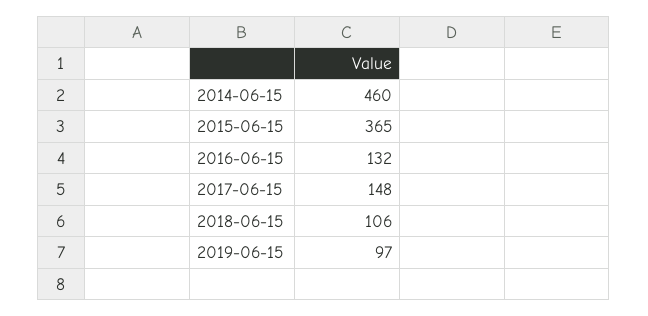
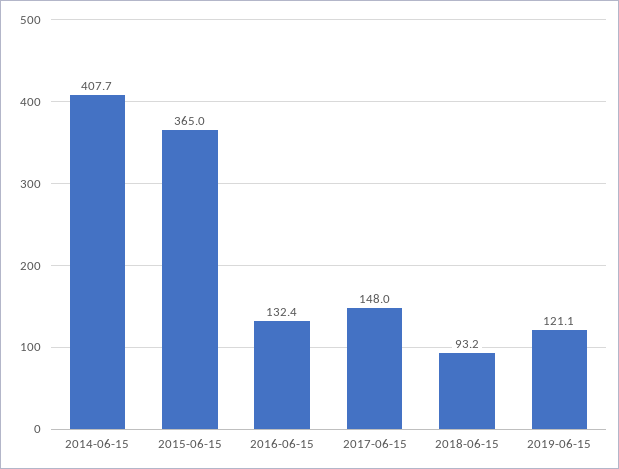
2014-06-15: 460 -> 407.7
2018-06-15: 106 -> 93.2
2019-06-15: 97 -> 121.1

